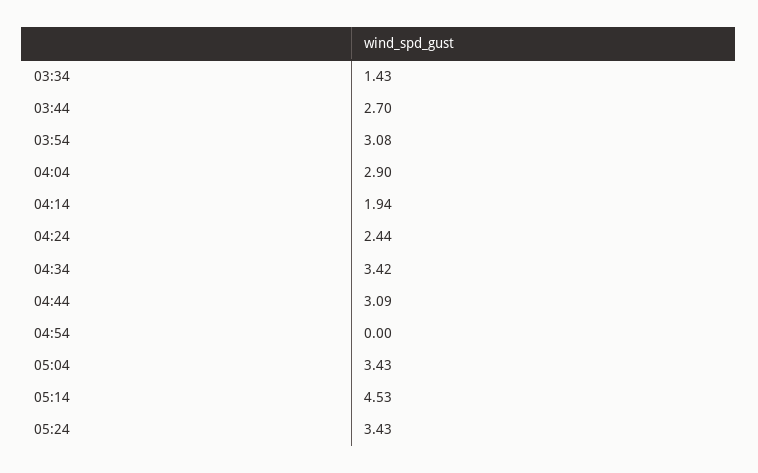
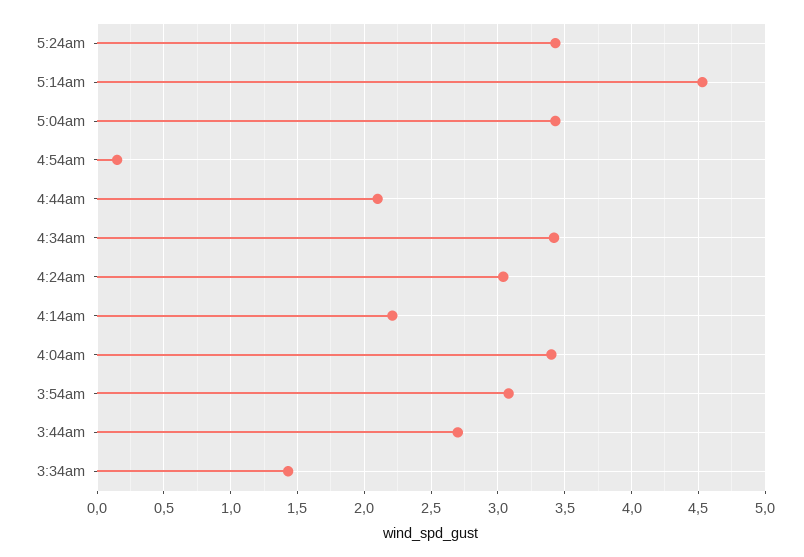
04:04: 2.9 -> 3.4
04:14: 1.94 -> 2.2
04:24: 2.44 -> 3.05
04:44: 3.09 -> 2.1
04:54: 0 -> 0.15

